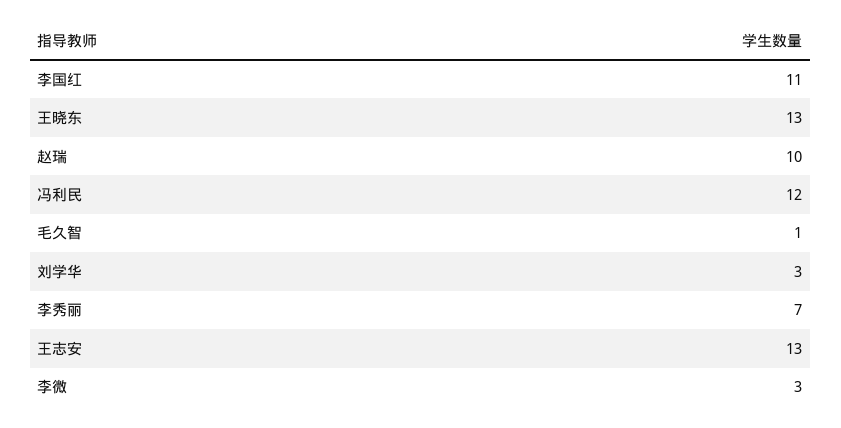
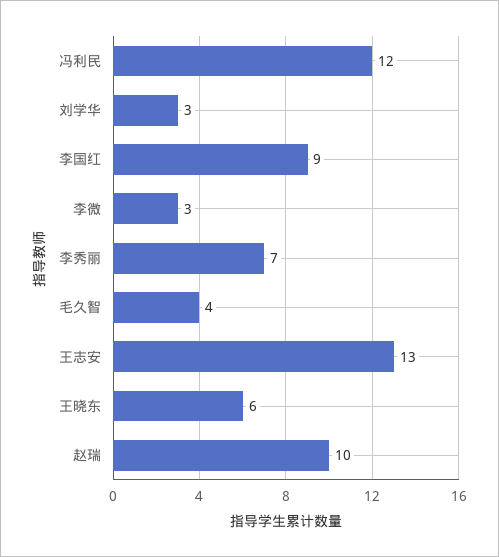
李国红: 11 -> 9
王晓东: 13 -> 6
毛久智: 1 -> 4

